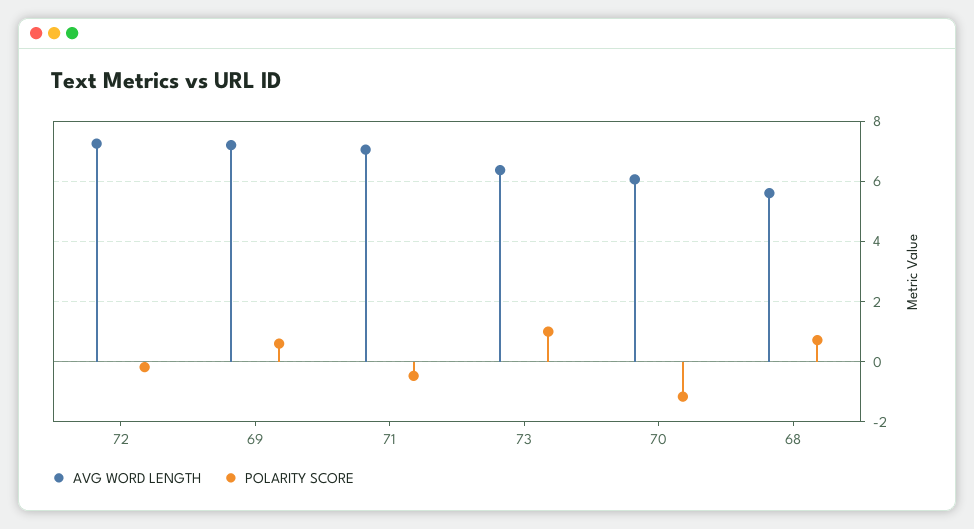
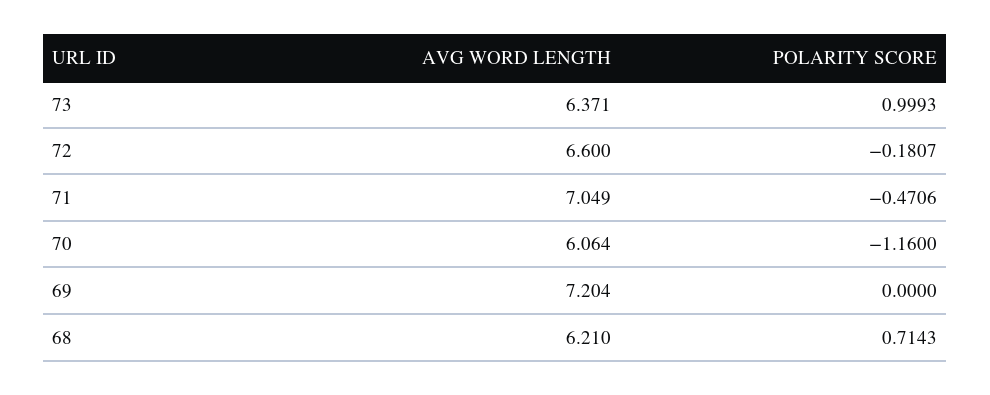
AVG WORD LENGTH, 72: 7.2 -> 6.6
POLARITY SCORE, 69: 0.6 -> 0
AVG WORD LENGTH, 68: 5.6 -> 6.21

